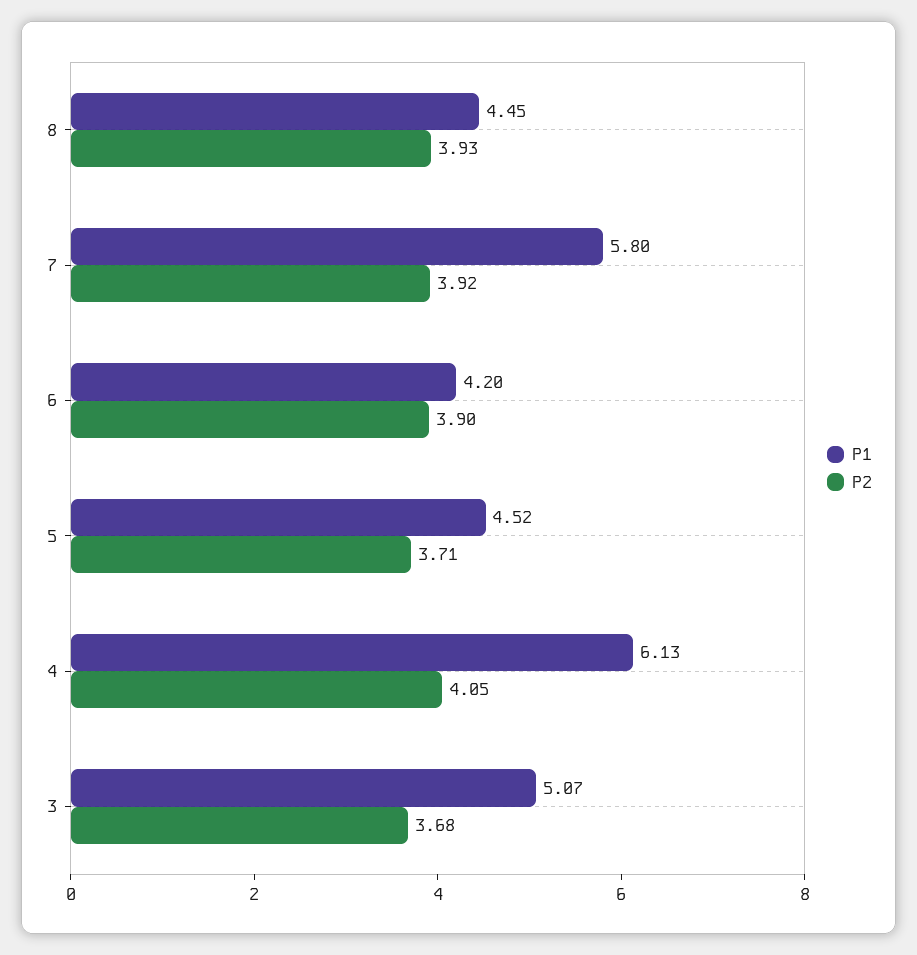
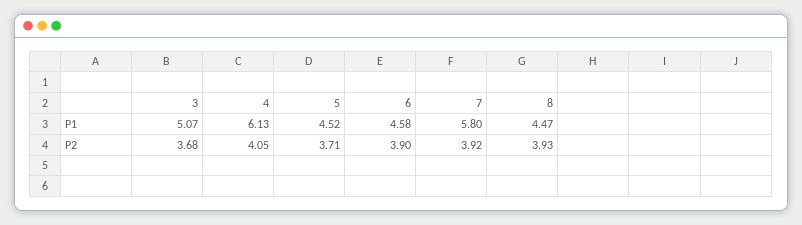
P1, 8: 4.45 -> 4.47
P1, 6: 4.2 -> 4.58

